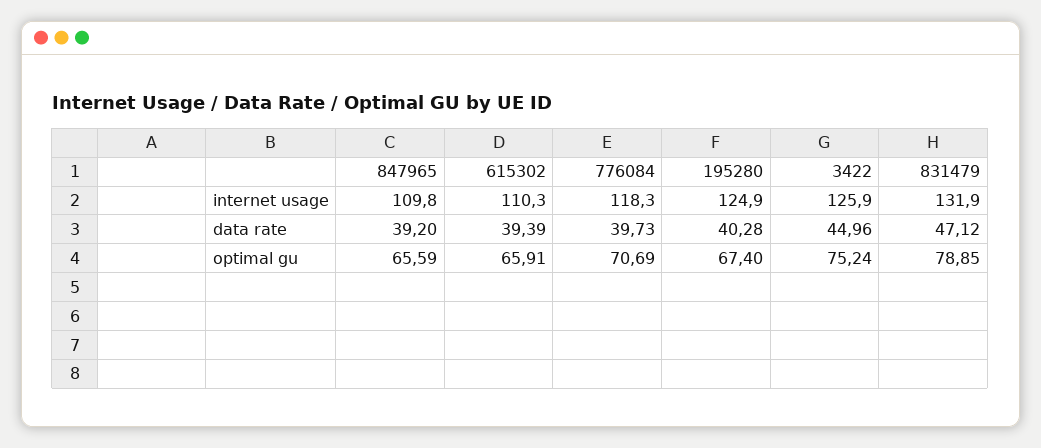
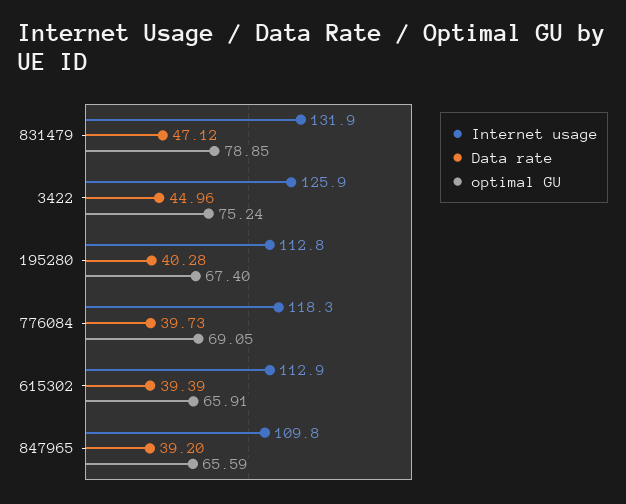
internet usage, 615302: 110.3 -> 112.9
internet usage, 195280: 124.9 -> 112.8
optimal gu, 776084: 70.69 -> 69.05

